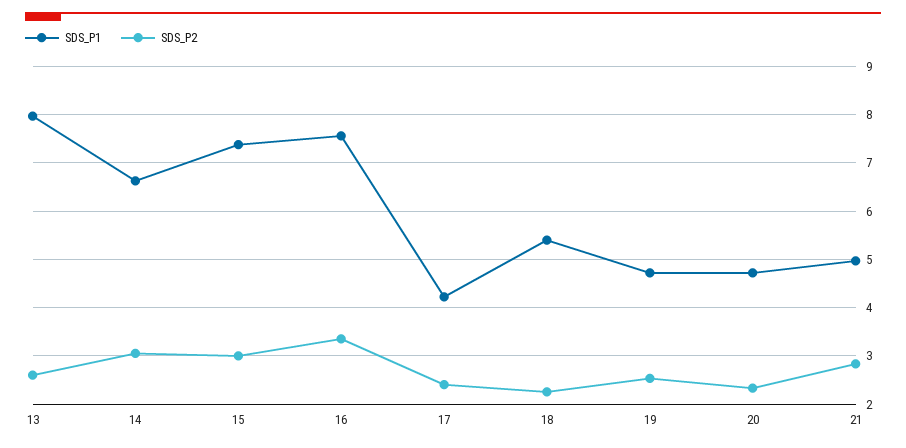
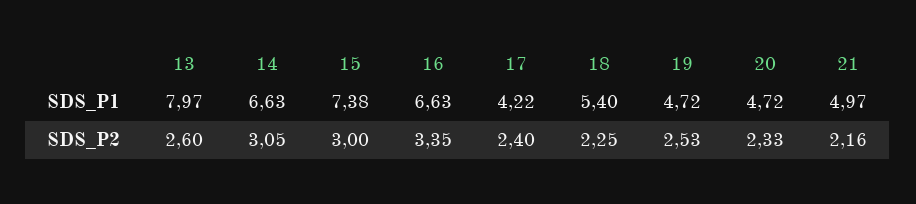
SDS_P1, 16: 7.6 -> 6.63
SDS_P2, 21: 2.8 -> 2.16

